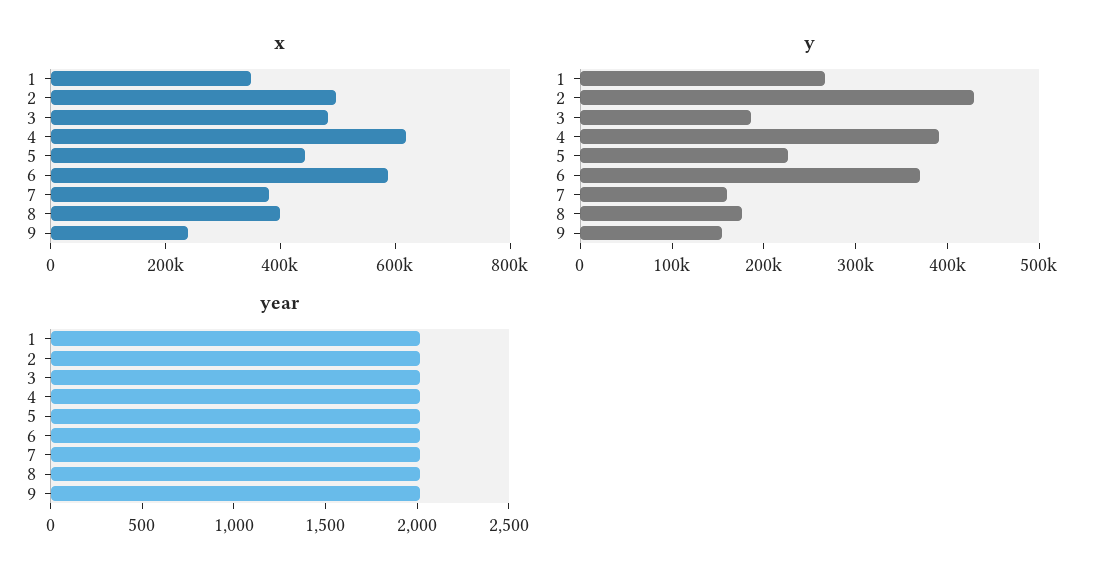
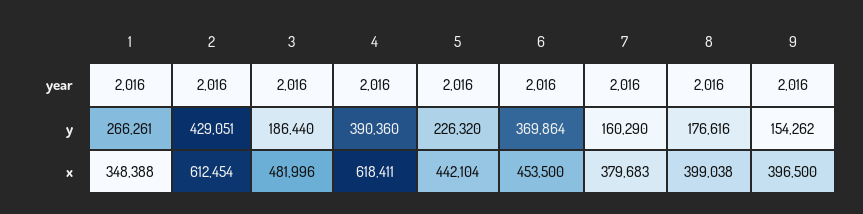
x, 2: 500000 -> 612454
x, 6: 600000 -> 453500
x, 9: 250000 -> 396500

